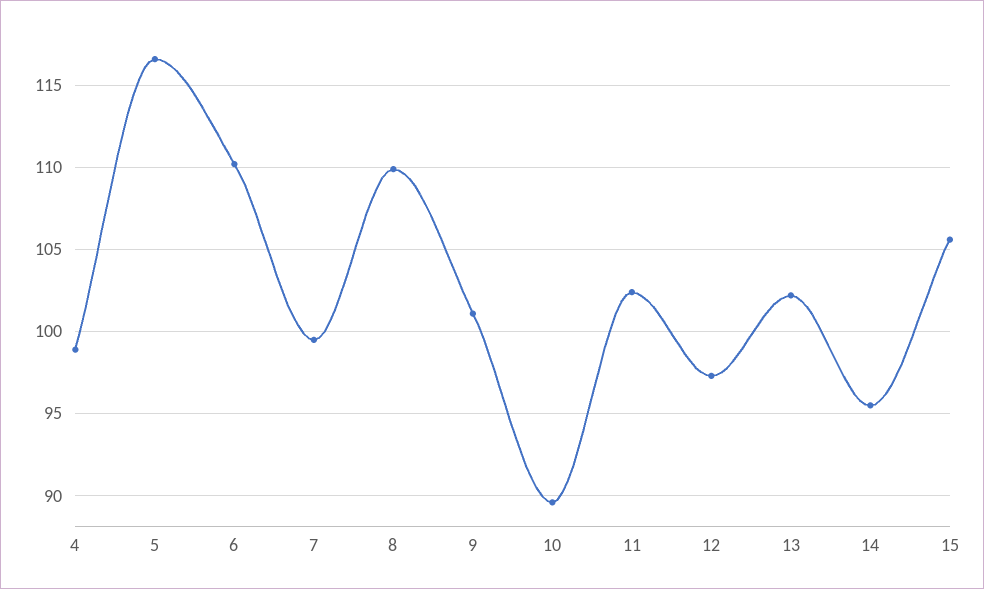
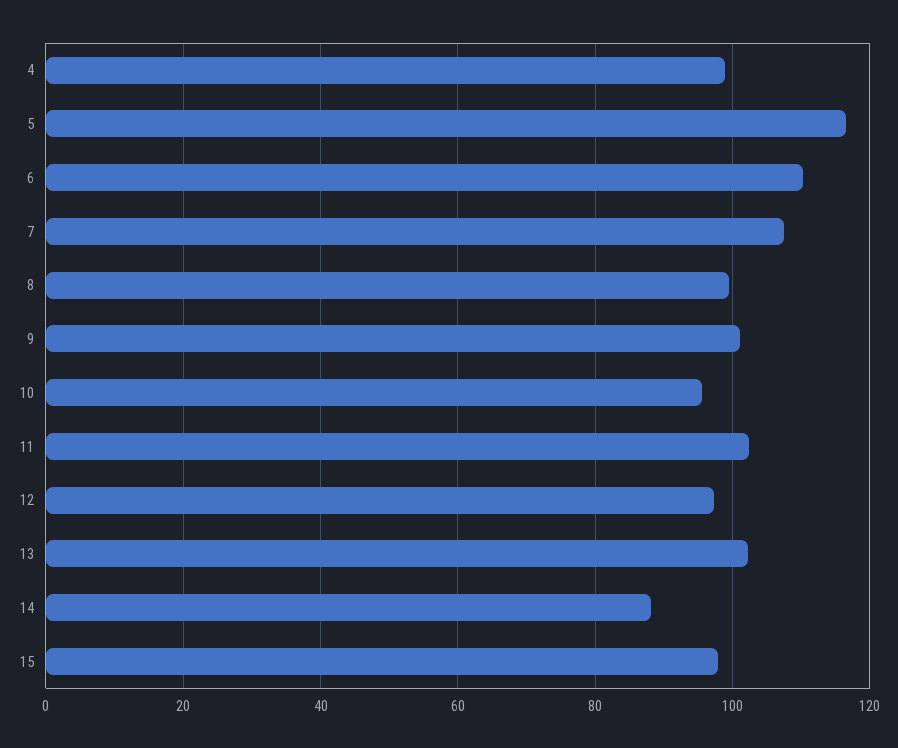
7: 99.5 -> 108
8: 110 -> 100
10: 89.5 -> 96
14: 95.5 -> 88
15: 105.5 -> 98

